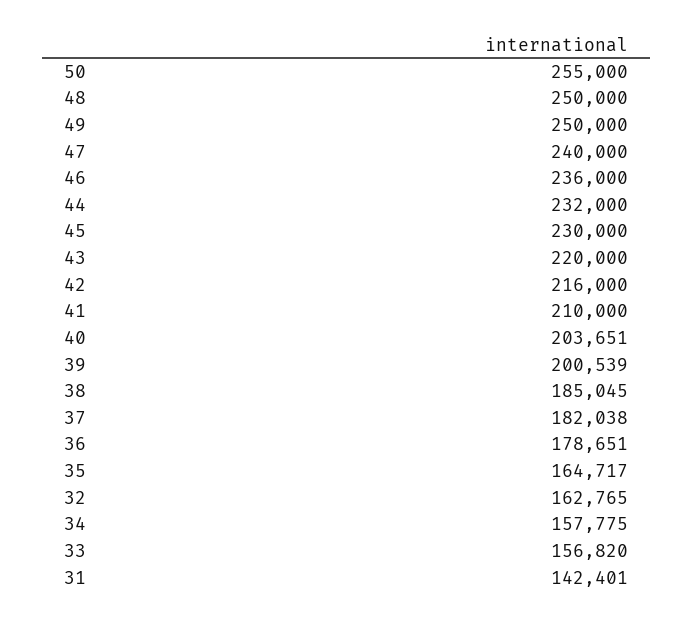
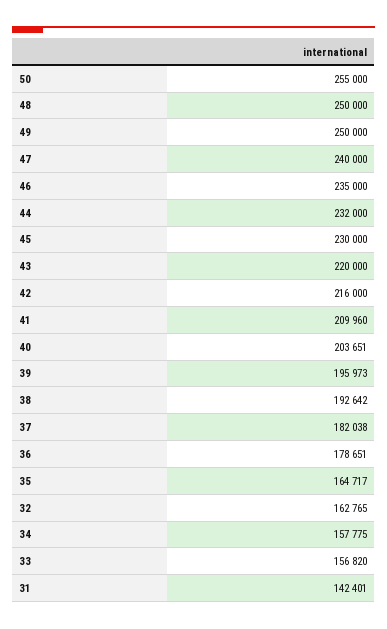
46: 236000 -> 235000
41: 210000 -> 209960
39: 200539 -> 195973
38: 185045 -> 192642

